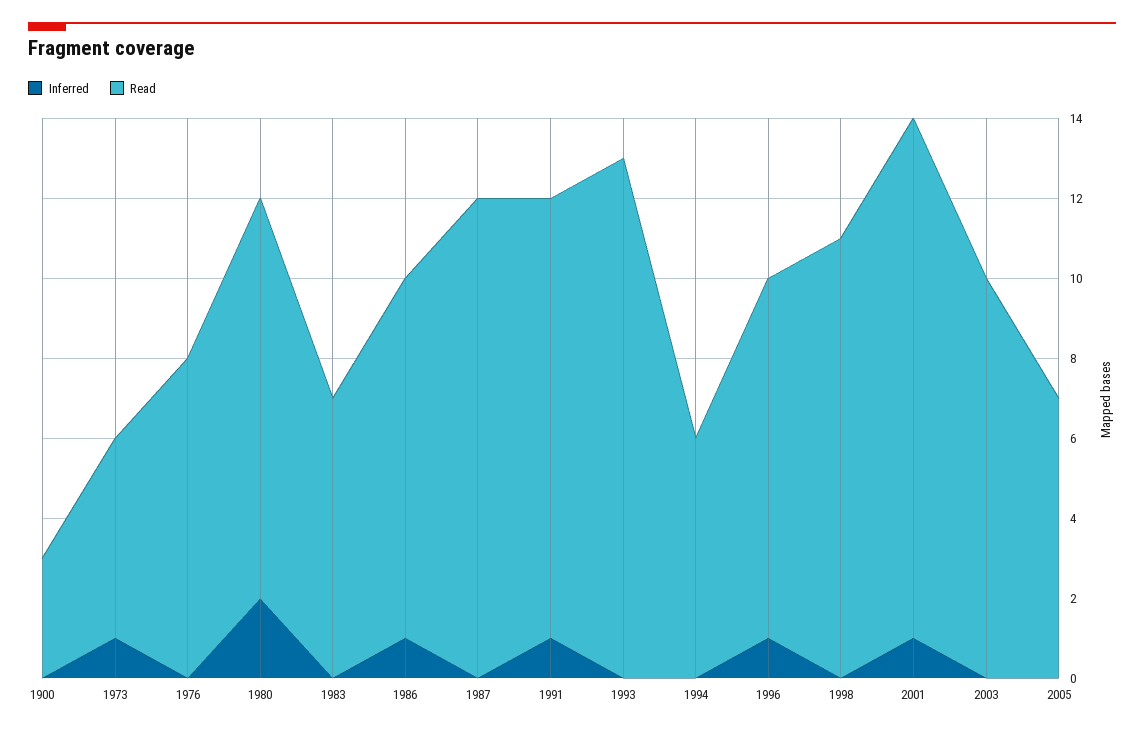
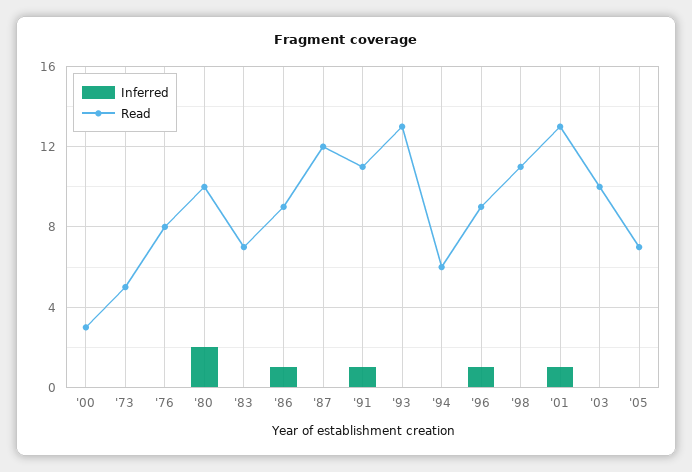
Inferred, 1973: 1 -> 0

